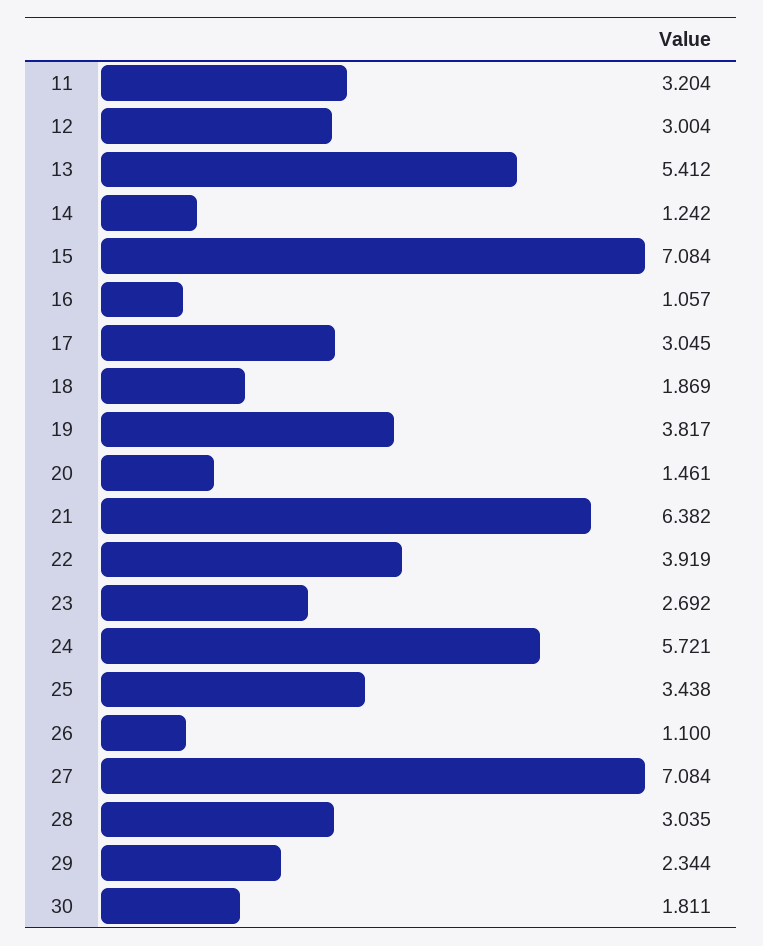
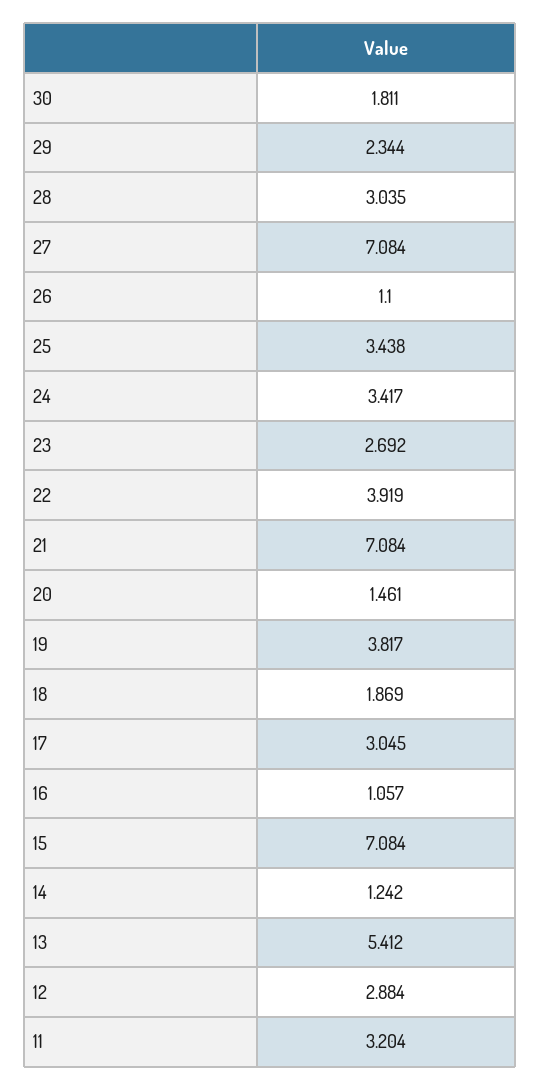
12: 3.004 -> 2.884
21: 6.382 -> 7.084
24: 5.721 -> 3.417

